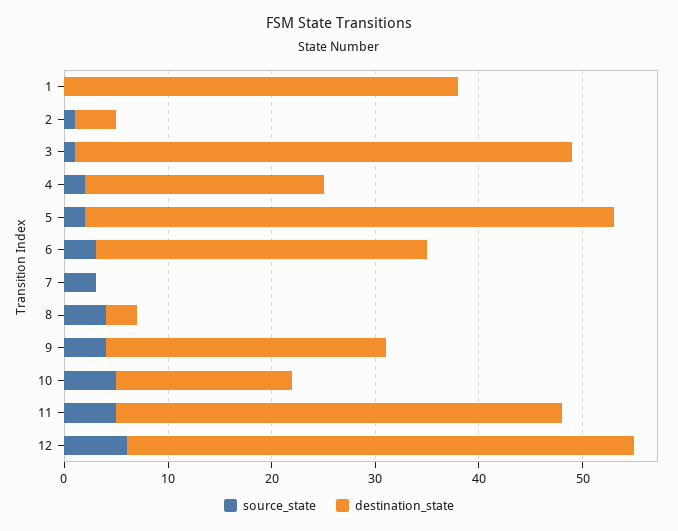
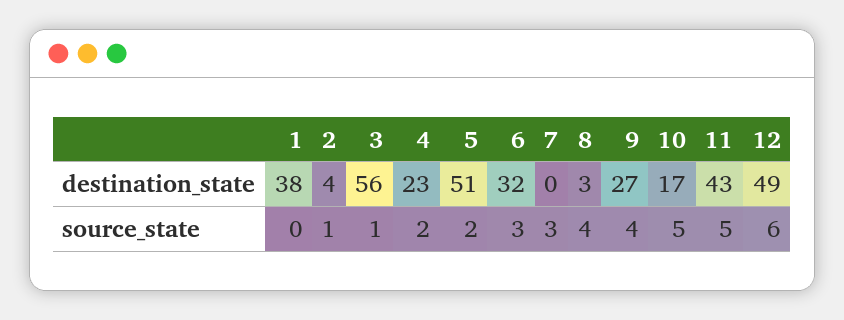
destination_state, 3: 48 -> 56

